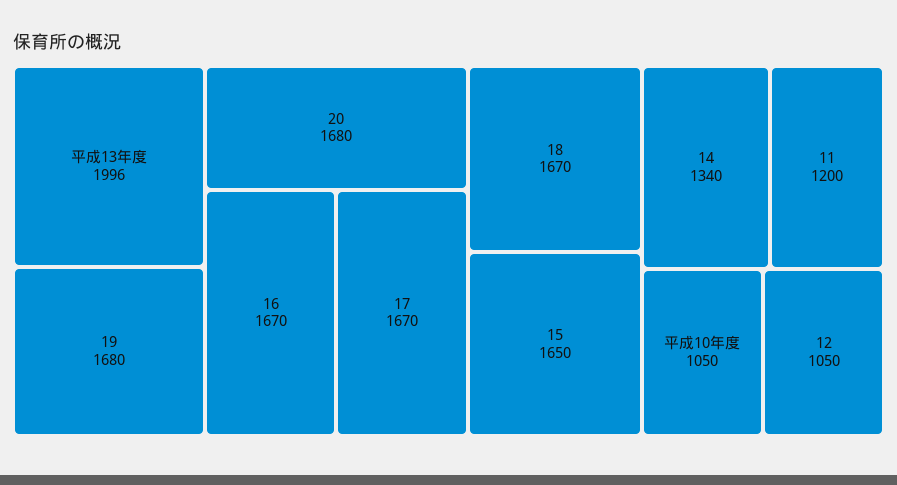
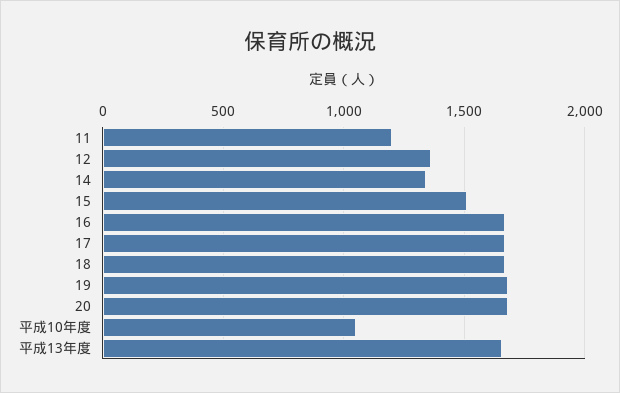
平成13年度: 1996 -> 1650
15: 1650 -> 1500
12: 1050 -> 1350

